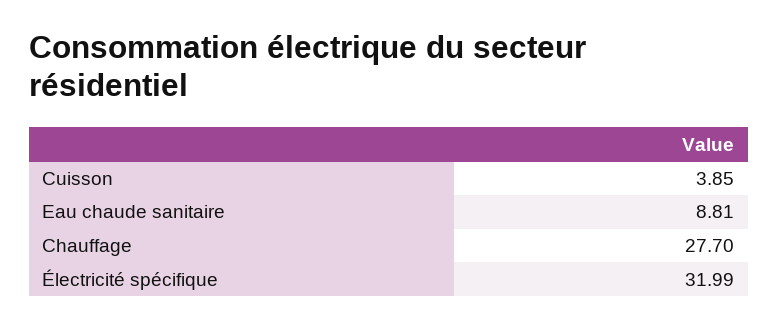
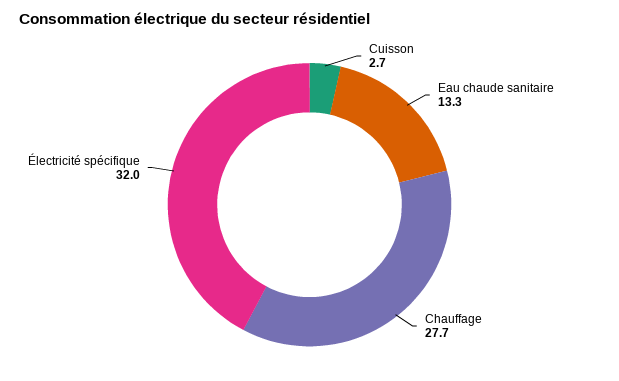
Cuisson: 3.85 -> 2.7
Eau chaude sanitaire: 8.81 -> 13.3

